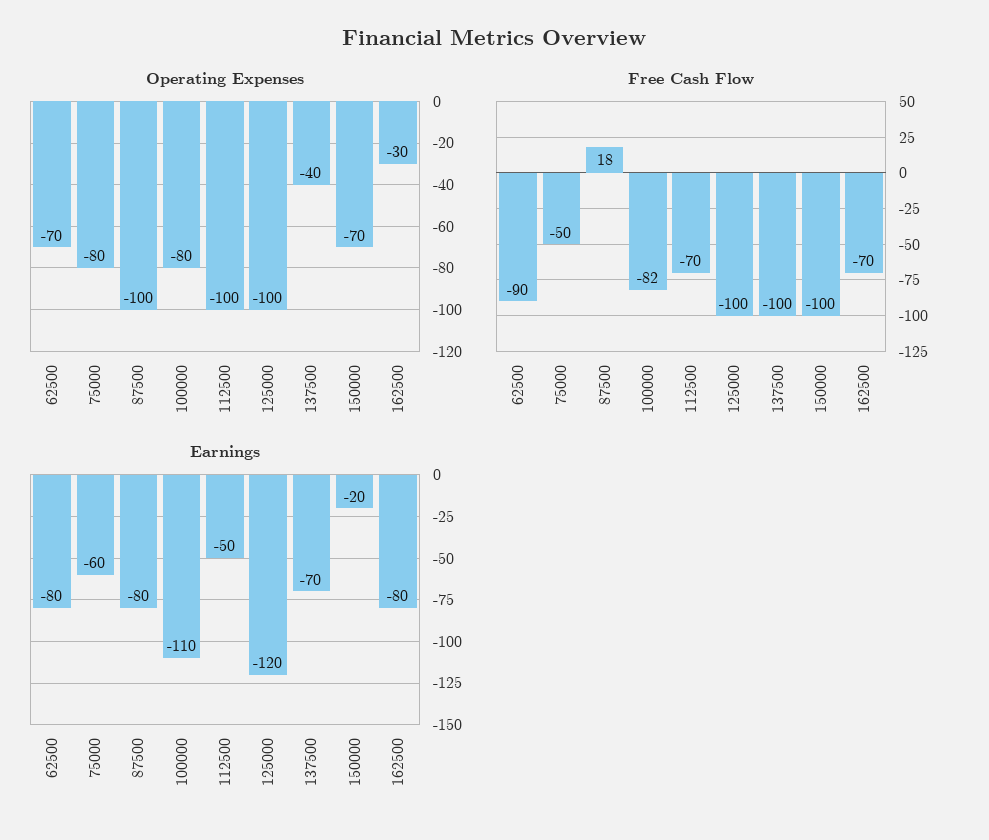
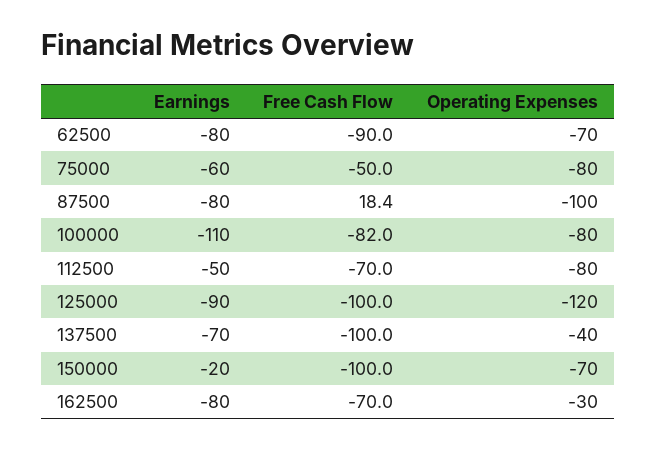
Operating Expenses, 112500: -100 -> -80
Operating Expenses, 125000: -100 -> -120
Earnings, 125000: -120 -> -90

